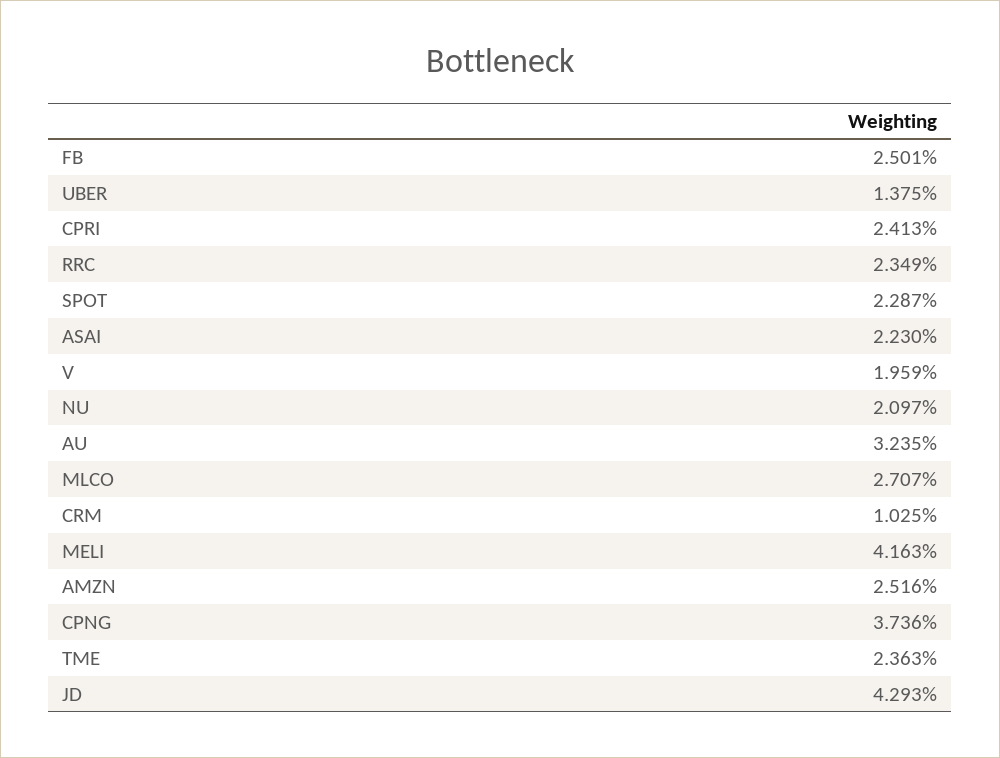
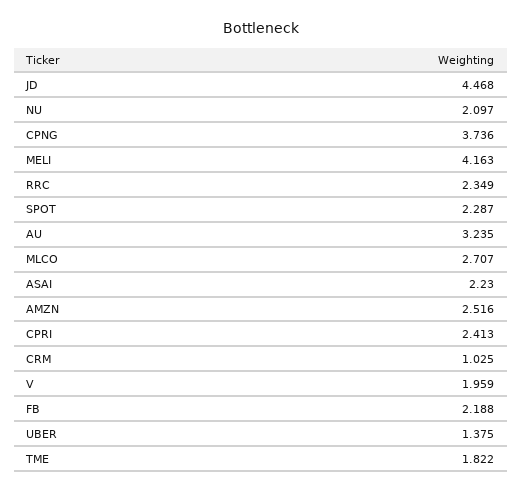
FB: 2.501 -> 2.188
TME: 2.363 -> 1.822
JD: 4.293 -> 4.468

